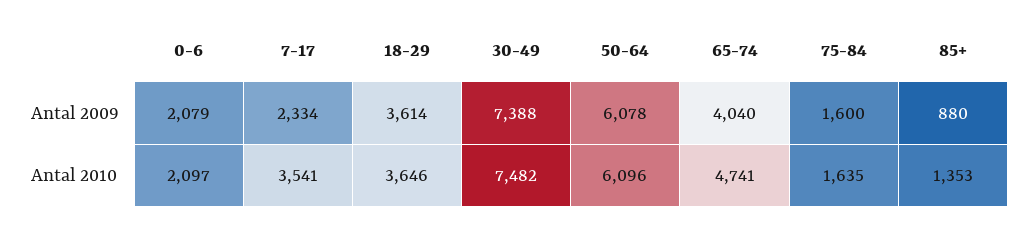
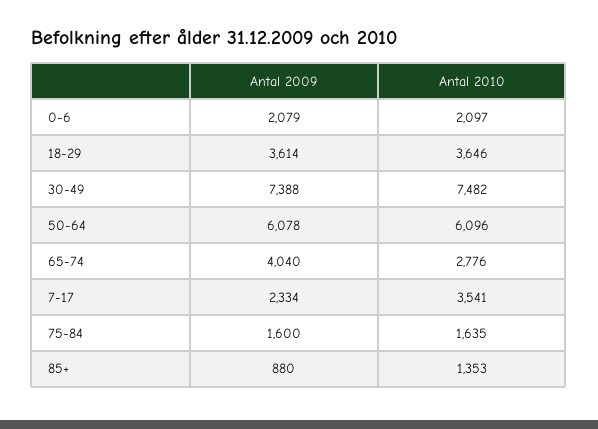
65-74, Antal 2010: 4741 -> 2776

